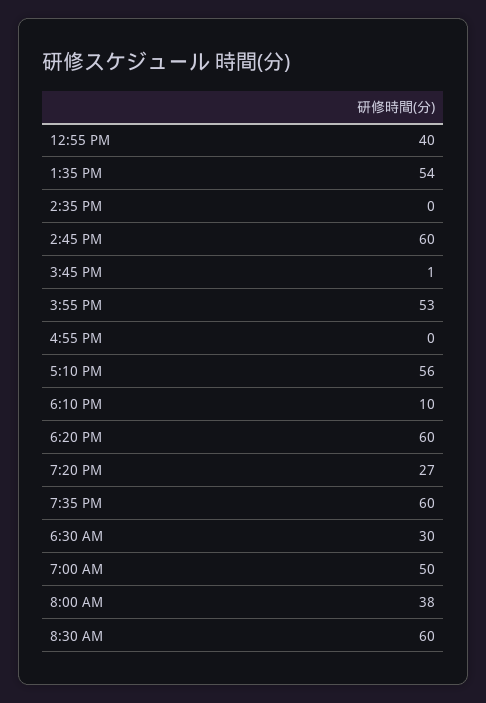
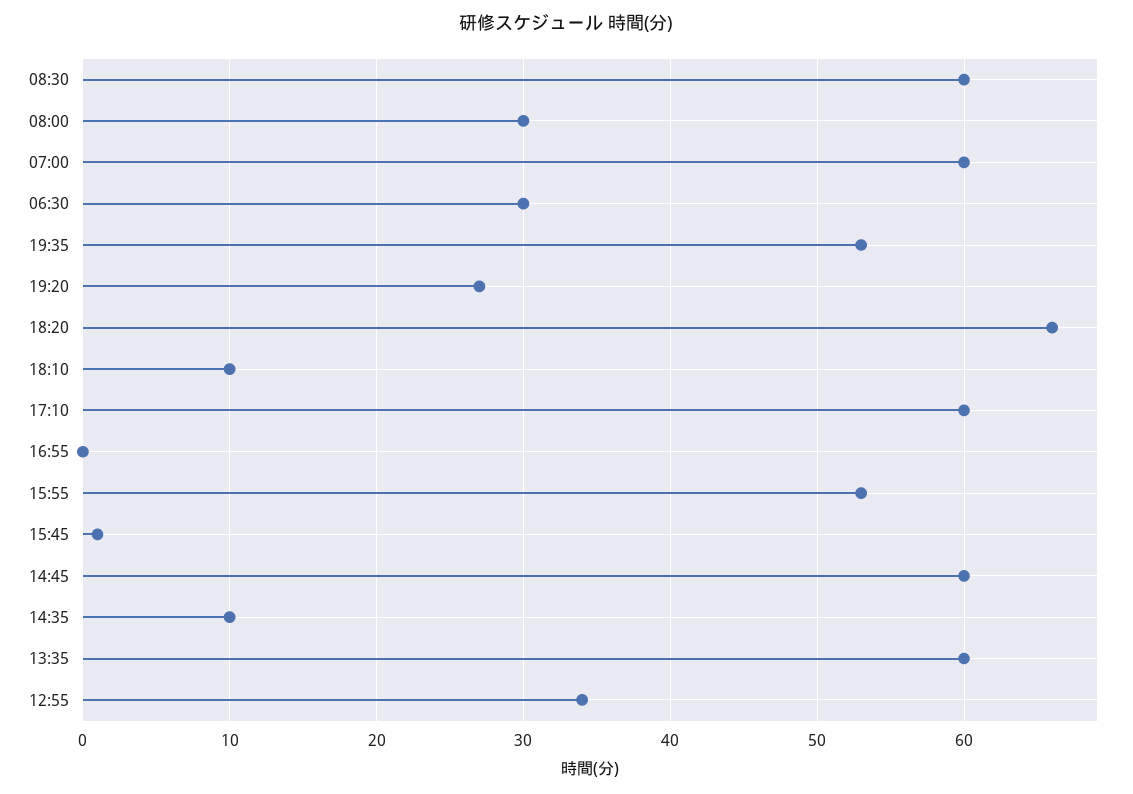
12:55 PM: 40 -> 34
1:35 PM: 54 -> 60
2:35 PM: 0 -> 10
5:10 PM: 56 -> 60
6:20 PM: 60 -> 66
7:35 PM: 60 -> 53
7:00 AM: 50 -> 60
8:00 AM: 38 -> 30

